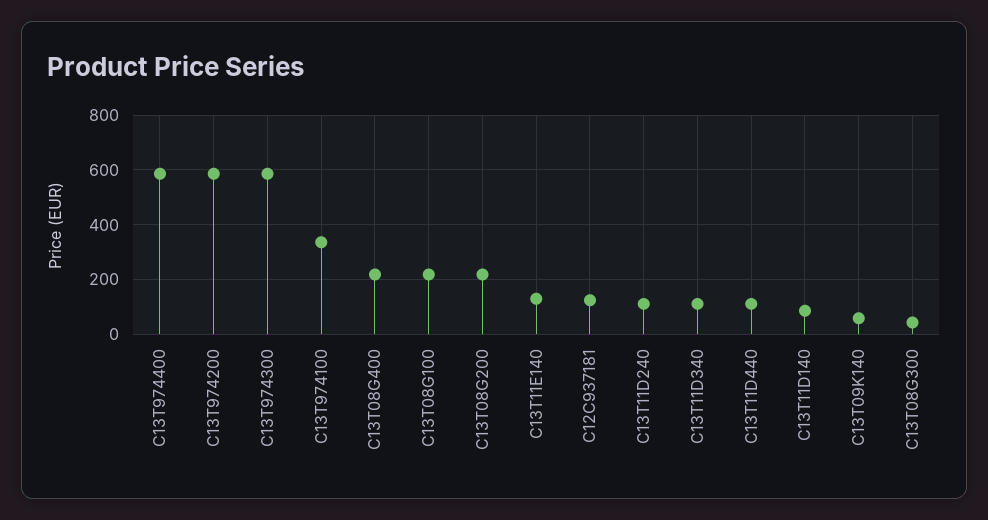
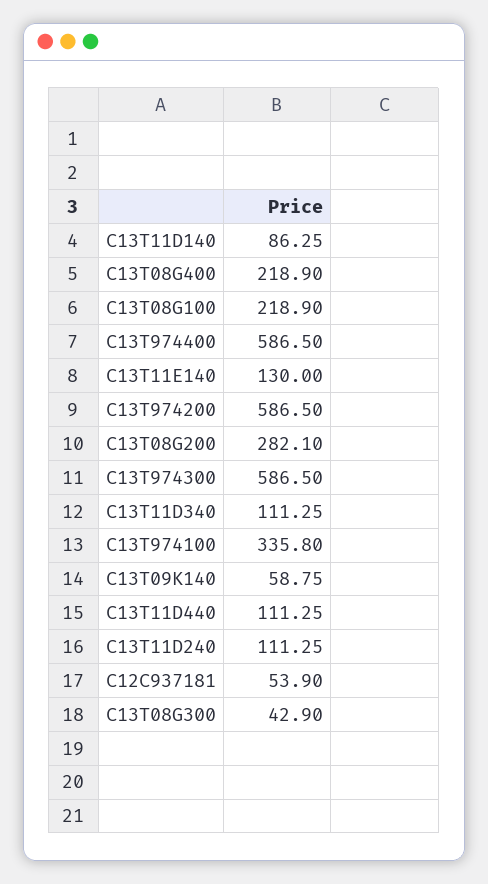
C13T08G200: 225 -> 282.1
C12C937181: 125 -> 53.9

